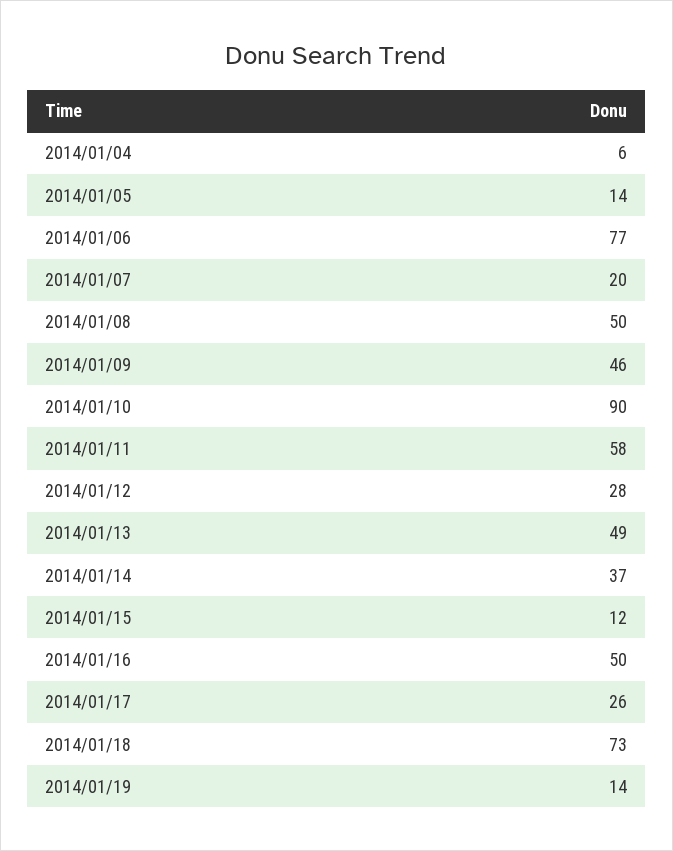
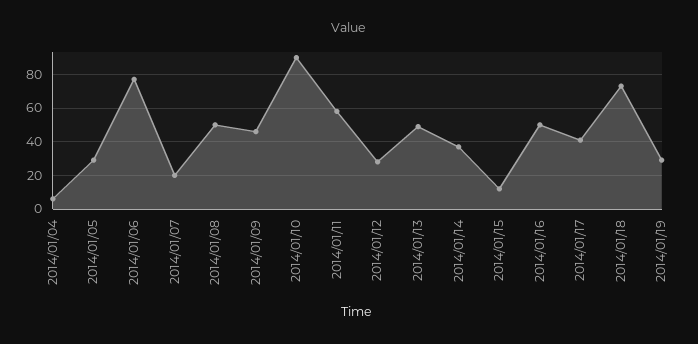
2014/01/05: 14 -> 30
2014/01/17: 26 -> 40
2014/01/19: 14 -> 30

